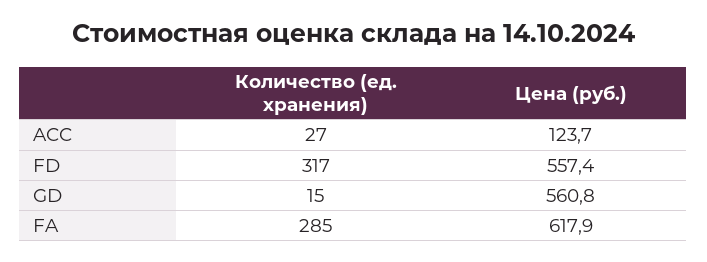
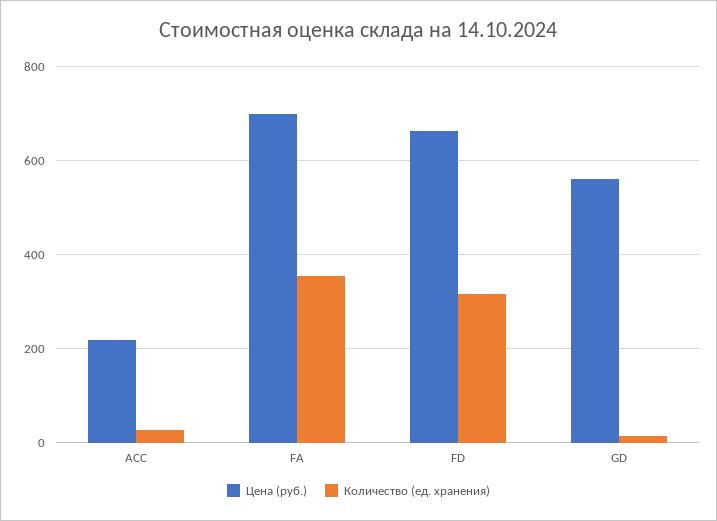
Цена (руб.), ACC: 123.7 -> 220
Цена (руб.), FD: 557.4 -> 660
Количество (ед. хранения), FA: 285 -> 360
Цена (руб.), FA: 617.9 -> 700

